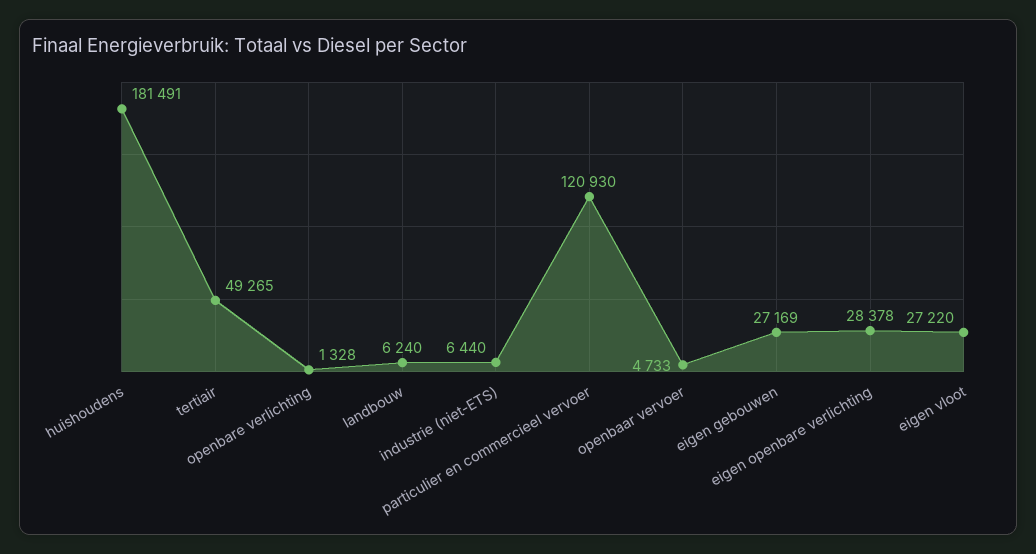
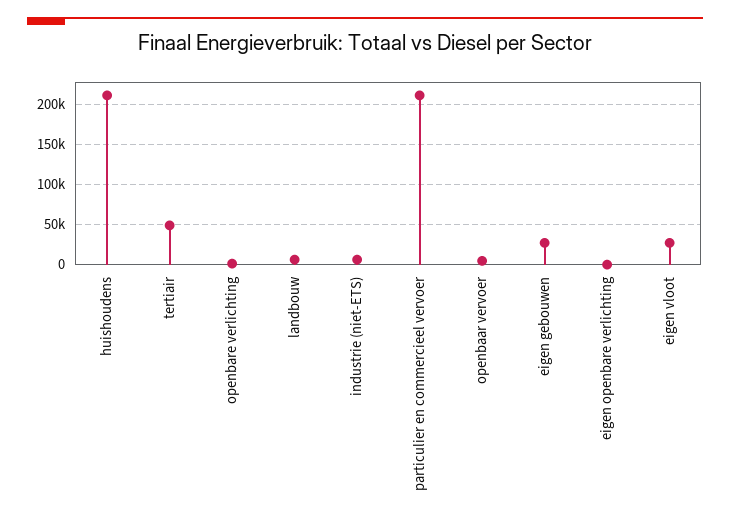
huishoudens: 181491 -> 210000
particulier en commercieel vervoer: 120930 -> 210000
eigen openbare verlichting: 28378 -> 0

